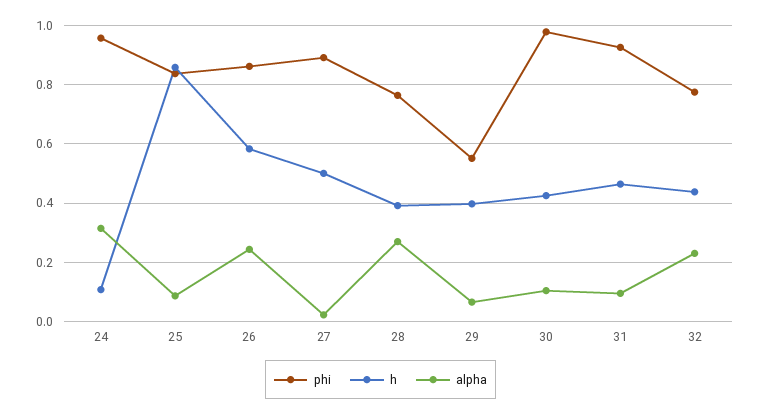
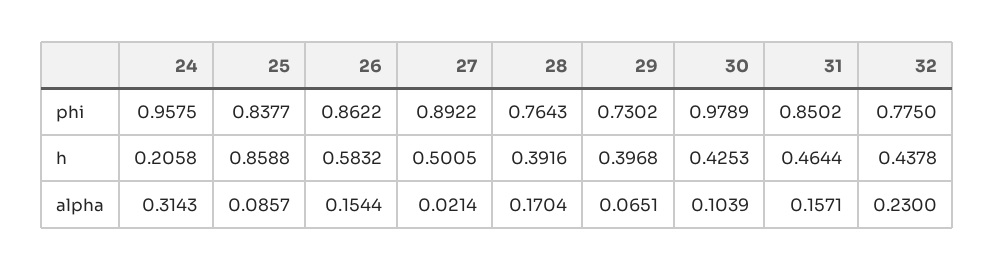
h, 24: 0.1 -> 0.2058
alpha, 26: 0.25 -> 0.1544
alpha, 28: 0.275 -> 0.1704
phi, 29: 0.55 -> 0.7302
phi, 31: 0.925 -> 0.8502
alpha, 31: 0.1 -> 0.1571

